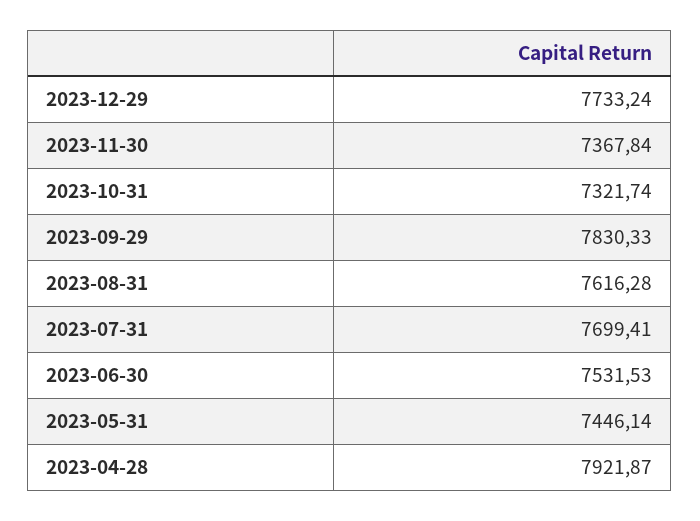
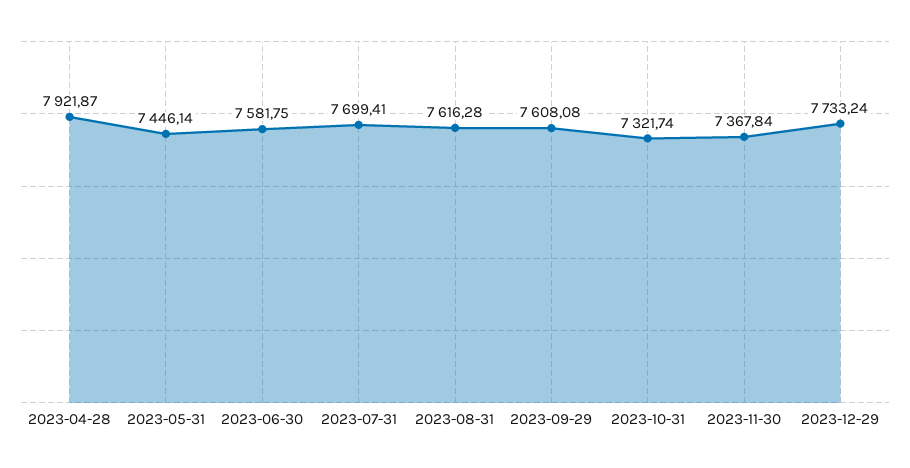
2023-09-29: 7830.33 -> 7608.08
2023-06-30: 7531.53 -> 7581.75

